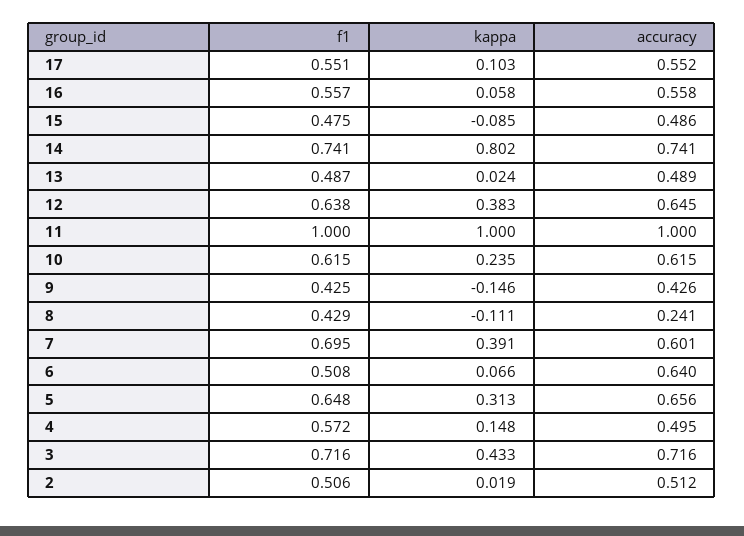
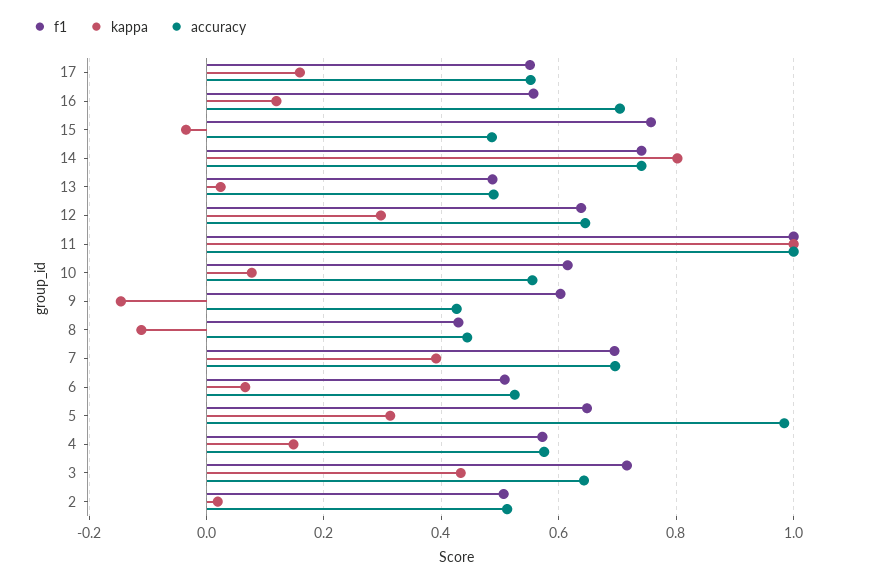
kappa, 17: 0.103 -> 0.16
kappa, 16: 0.058 -> 0.12
accuracy, 16: 0.558 -> 0.7
f1, 15: 0.475 -> 0.76
kappa, 15: -0.085 -> -0.04
kappa, 12: 0.383 -> 0.3
kappa, 10: 0.235 -> 0.08
accuracy, 10: 0.615 -> 0.56
f1, 9: 0.425 -> 0.6
accuracy, 8: 0.241 -> 0.44
accuracy, 7: 0.601 -> 0.7
accuracy, 6: 0.64 -> 0.52
accuracy, 5: 0.656 -> 0.98
accuracy, 4: 0.495 -> 0.58
accuracy, 3: 0.716 -> 0.64

